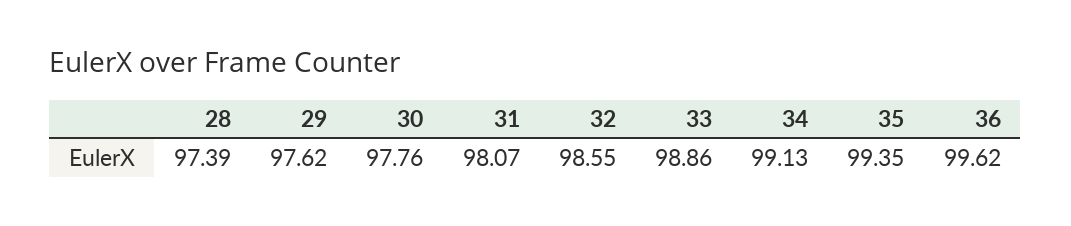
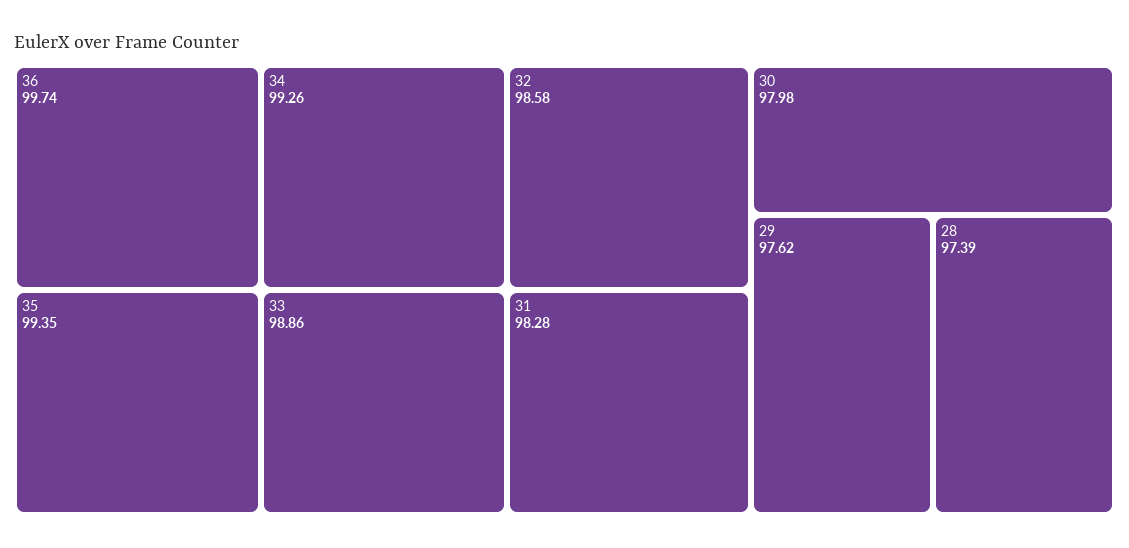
30: 97.76 -> 97.98
31: 98.07 -> 98.28
32: 98.55 -> 98.58
34: 99.13 -> 99.26
36: 99.62 -> 99.74

